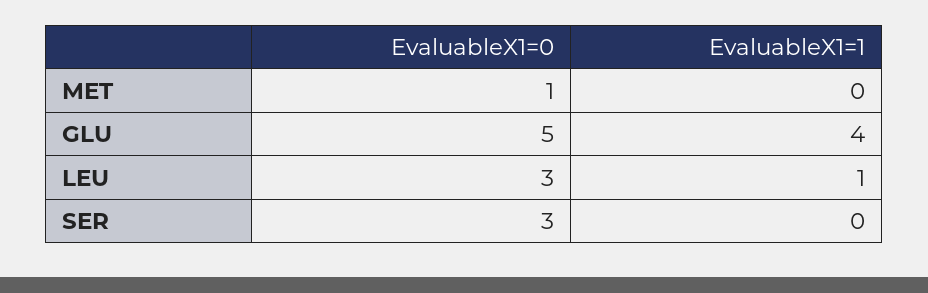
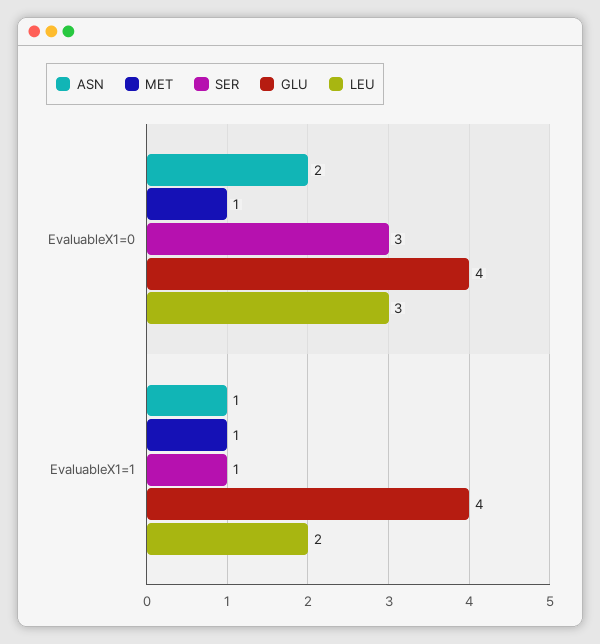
MET, EvaluableX1=1: 0 -> 1
GLU, EvaluableX1=0: 5 -> 4
LEU, EvaluableX1=1: 1 -> 2
SER, EvaluableX1=1: 0 -> 1
ASN, EvaluableX1=0: none -> 2
ASN, EvaluableX1=1: none -> 1

